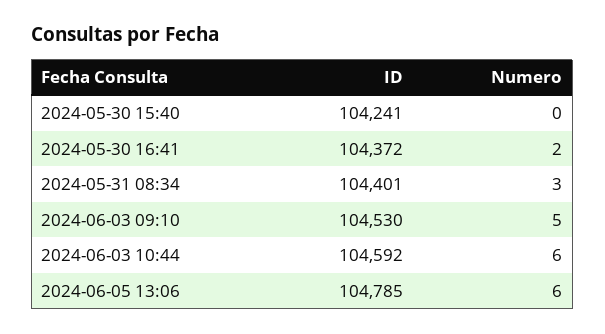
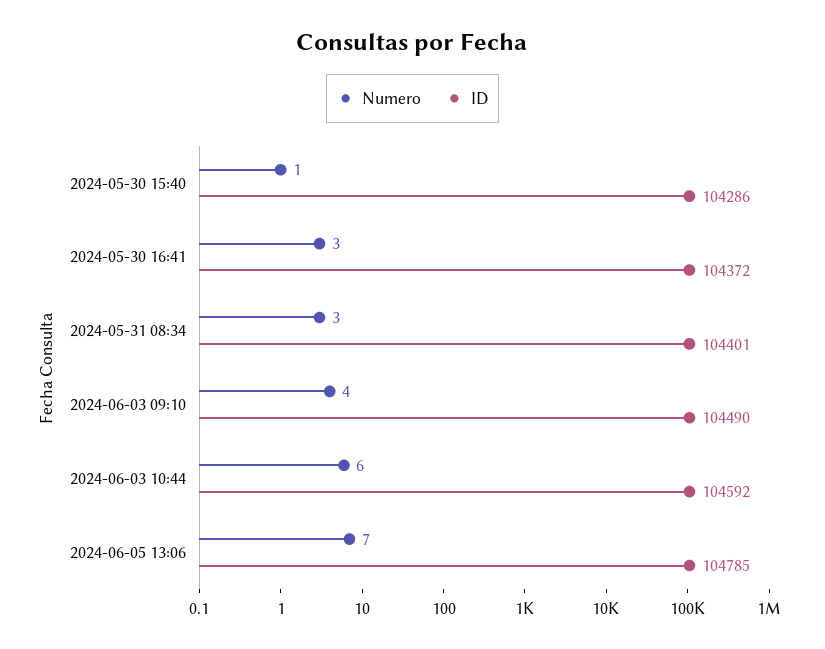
ID, 2024-05-30 15:40: 104241 -> 104286
Numero, 2024-05-30 15:40: 0 -> 1
Numero, 2024-05-30 16:41: 2 -> 3
ID, 2024-06-03 09:10: 104530 -> 104490
Numero, 2024-06-03 09:10: 5 -> 4
Numero, 2024-06-05 13:06: 6 -> 7

